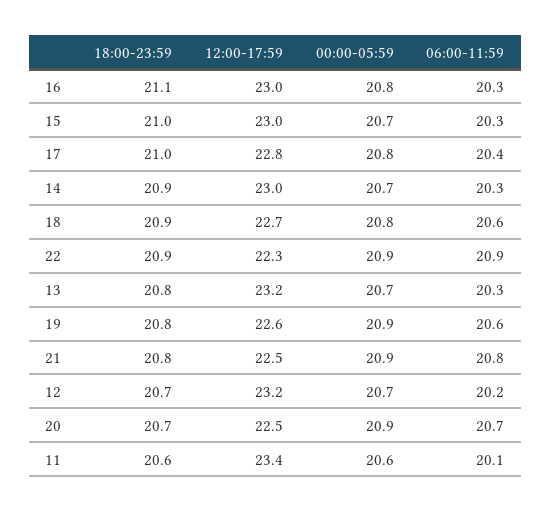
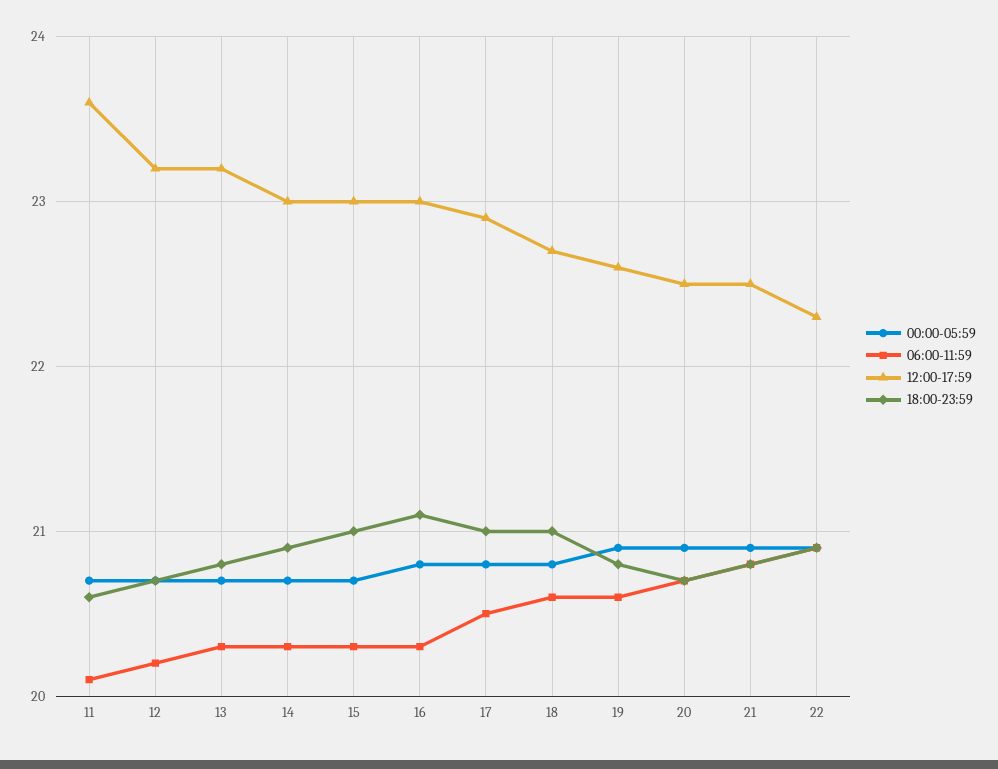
12:00-17:59, 17: 22.8 -> 22.9
06:00-11:59, 17: 20.4 -> 20.5
18:00-23:59, 18: 20.9 -> 21
12:00-17:59, 11: 23.4 -> 23.6
00:00-05:59, 11: 20.6 -> 20.7

